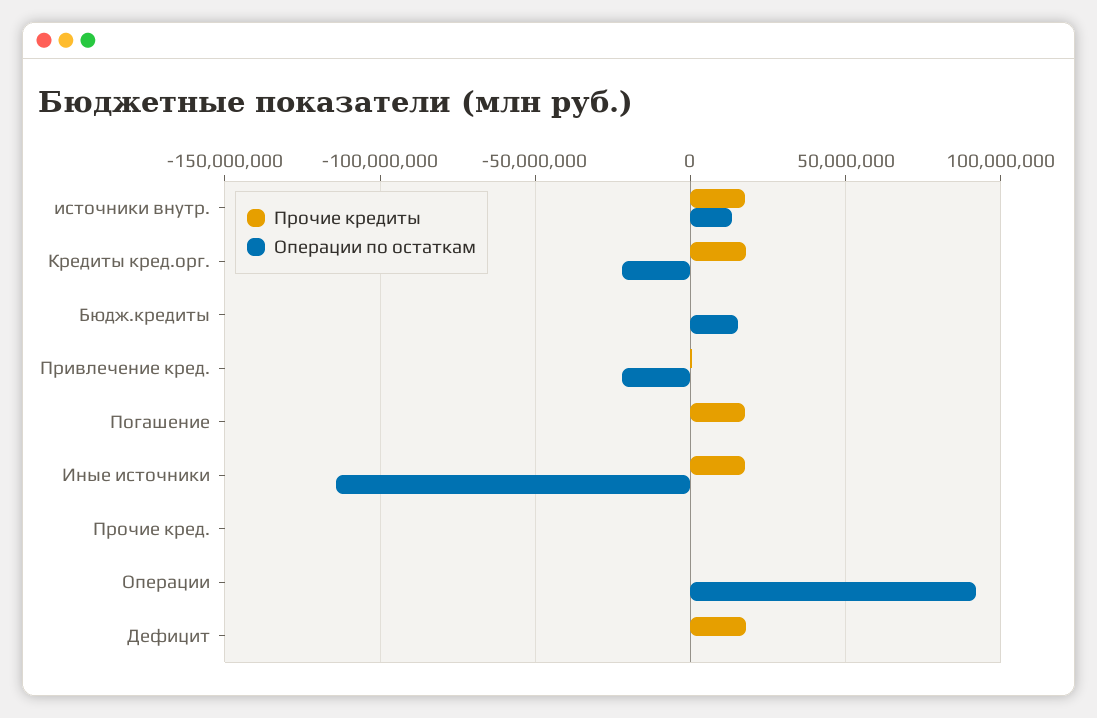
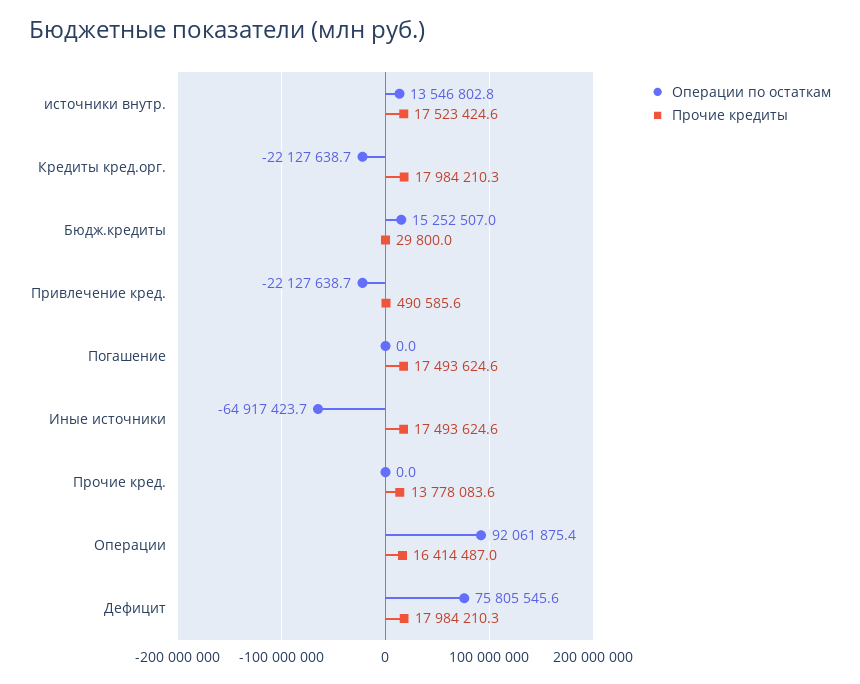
Операции по остаткам, Иные источники: -115000000 -> -64917423.7
Прочие кредиты, Прочие кред.: 0 -> 13778083.6
Прочие кредиты, Операции: 0 -> 16414487
Операции по остаткам, Дефицит: 0 -> 75805545.6

